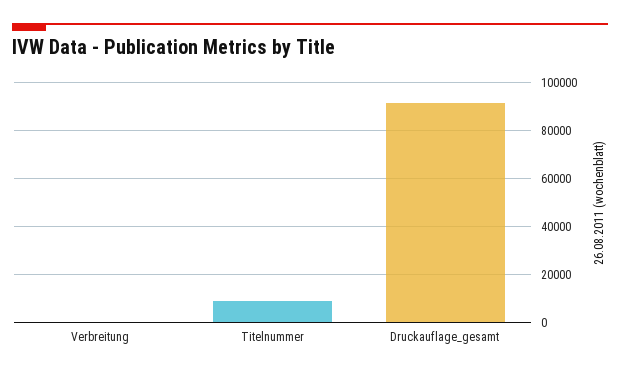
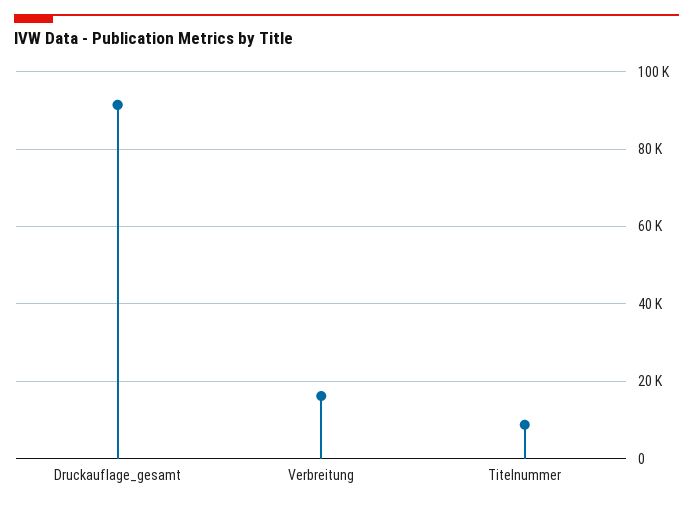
Verbreitung: 0 -> 16000

